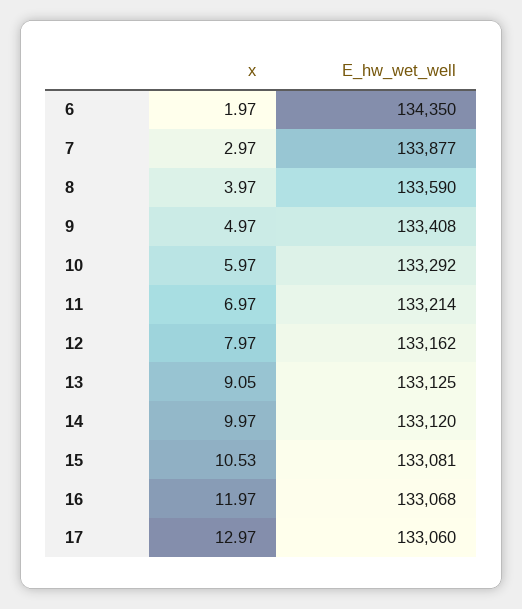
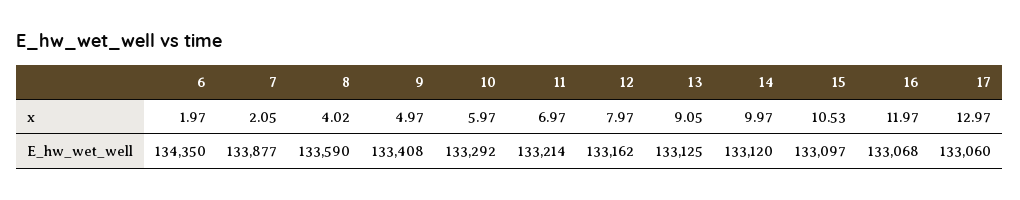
x, 7: 2.97 -> 2.05
x, 8: 3.97 -> 4.02
E_hw_wet_well, 15: 133081 -> 133097

